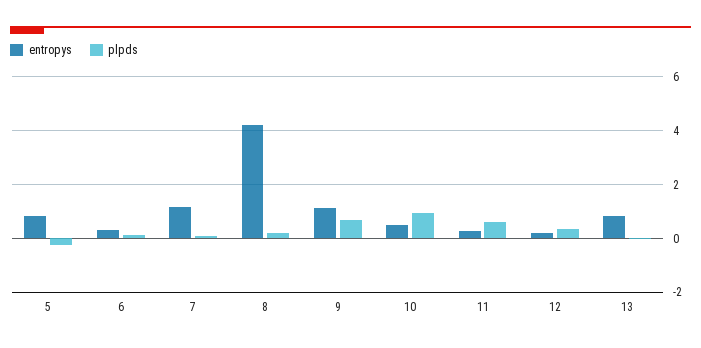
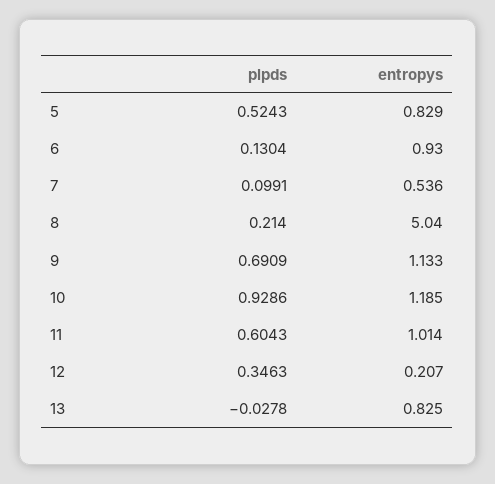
plpds, 5: -0.25 -> 0.5243
entropys, 6: 0.25 -> 0.93
entropys, 7: 1.25 -> 0.536
entropys, 8: 4.25 -> 5.04
entropys, 10: 0.5 -> 1.185
entropys, 11: 0.25 -> 1.014

